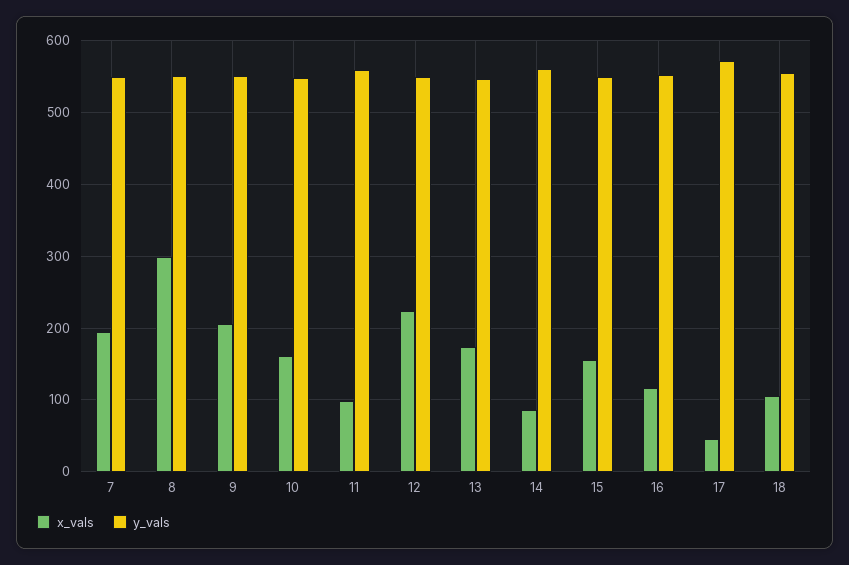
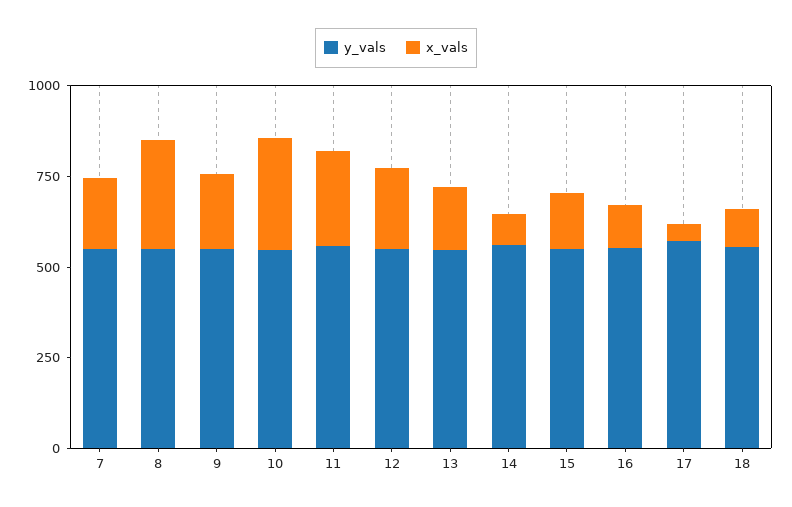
x_vals, 10: 160 -> 300
x_vals, 11: 100 -> 250

